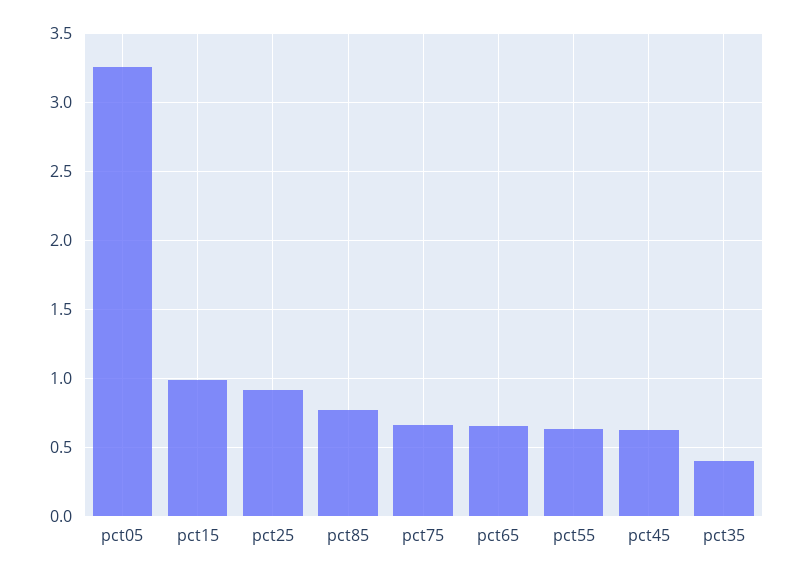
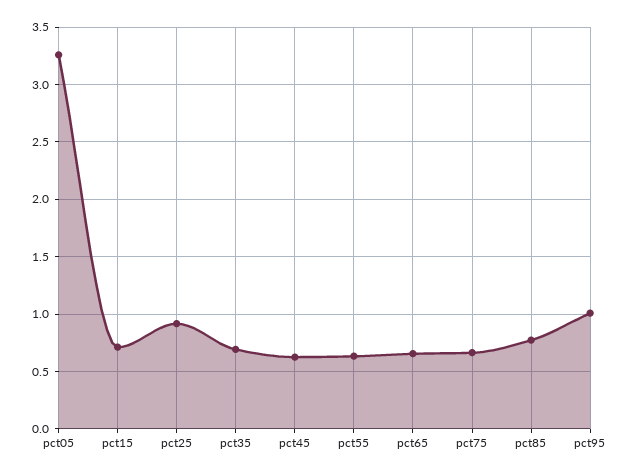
pct15: 1 -> 0.7
pct35: 0.4 -> 0.7
pct95: none -> 1

